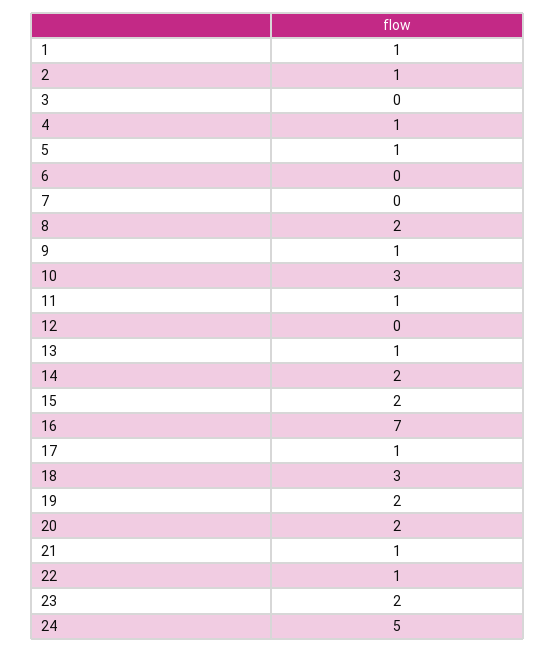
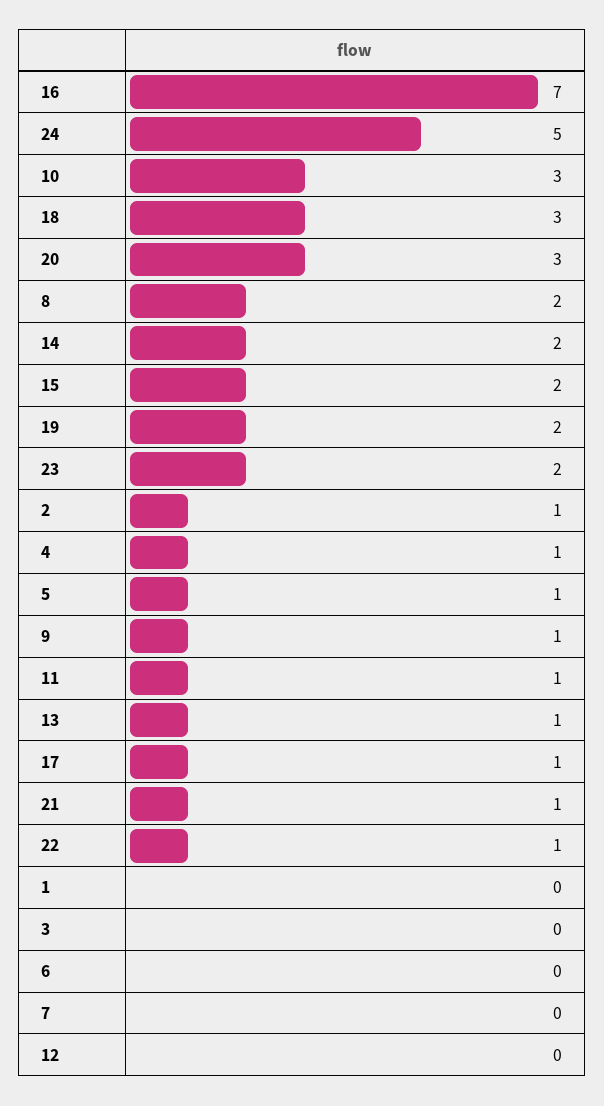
1: 1 -> 0
20: 2 -> 3

